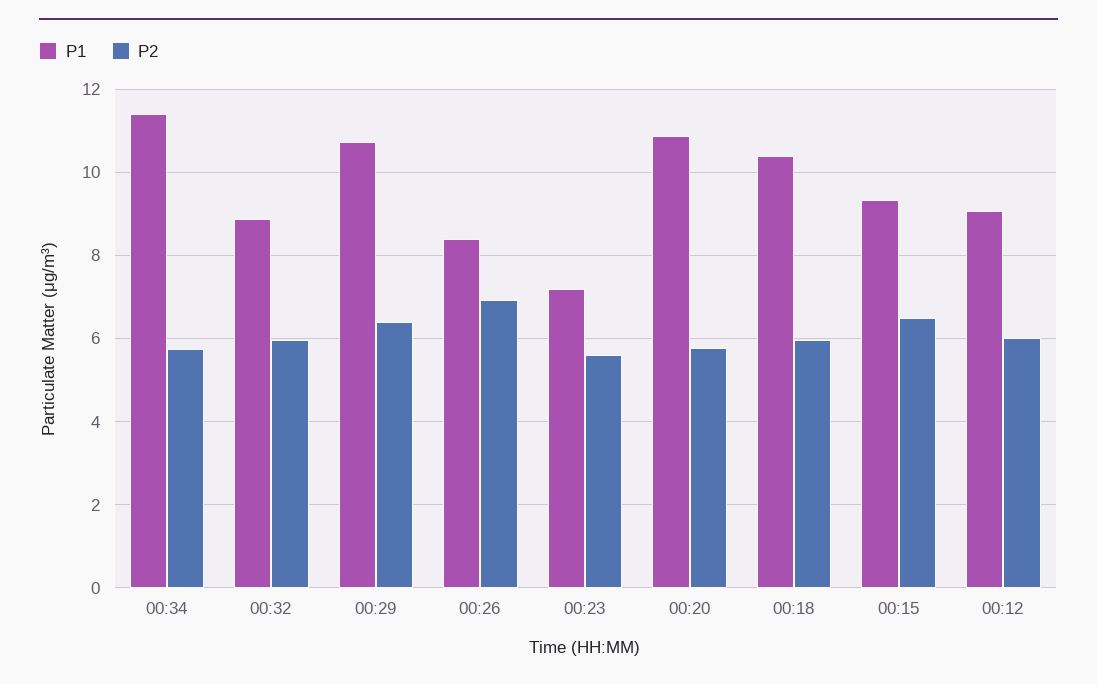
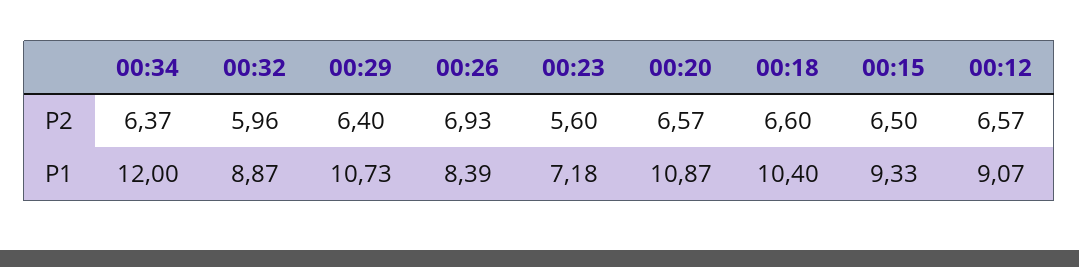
P1, 00:34: 11.4 -> 12
P2, 00:34: 5.8 -> 6.37
P2, 00:20: 5.8 -> 6.57
P2, 00:18: 6 -> 6.6
P2, 00:12: 6 -> 6.57

